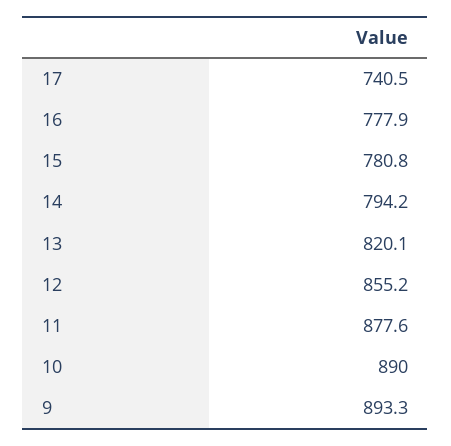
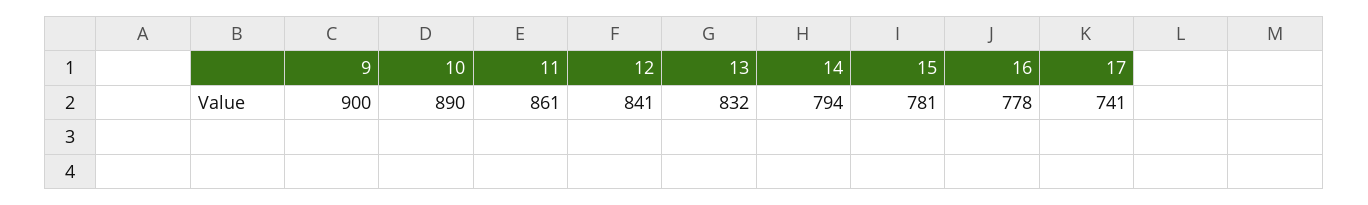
13: 820.1 -> 832
12: 855.2 -> 841
11: 877.6 -> 861
9: 893.3 -> 900

